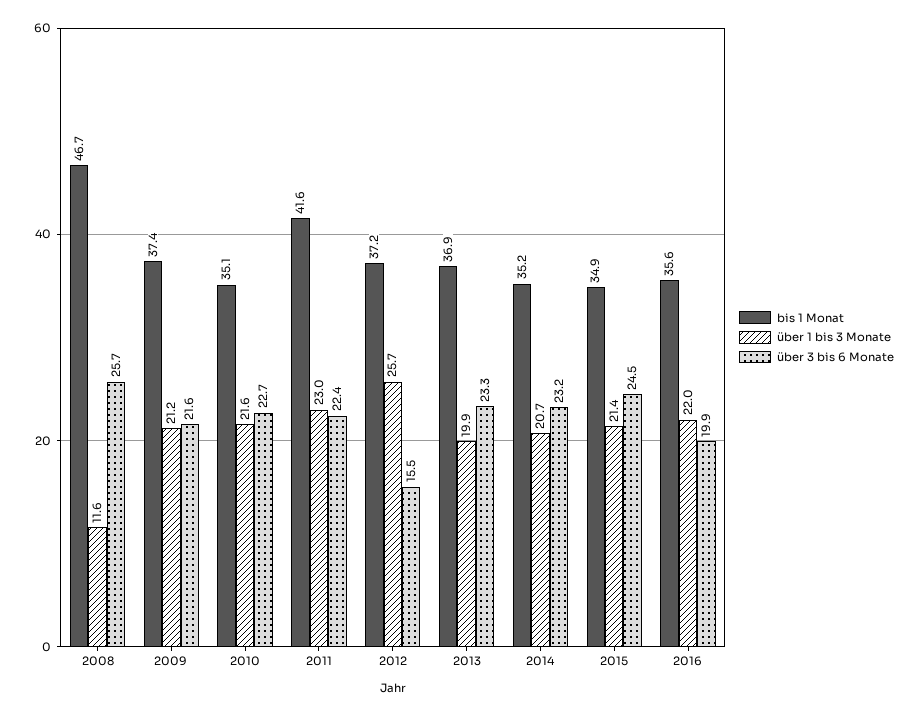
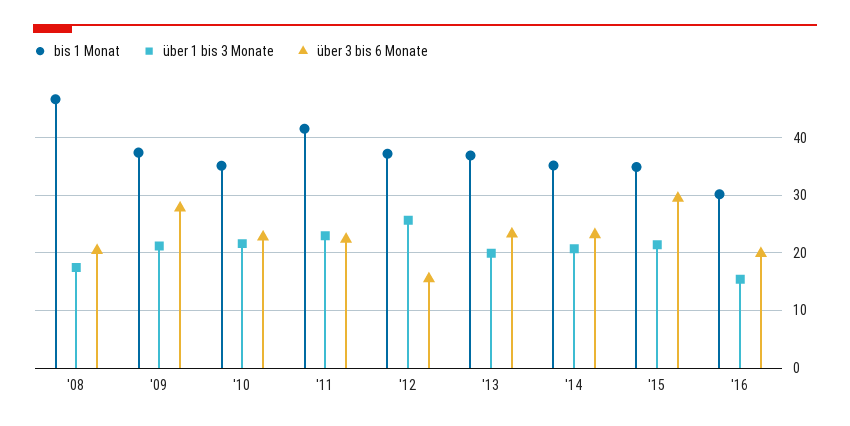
über 1 bis 3 Monate, 2008: 11.6 -> 18
über 3 bis 6 Monate, 2008: 25.7 -> 20
über 3 bis 6 Monate, 2009: 21.6 -> 28
über 3 bis 6 Monate, 2015: 24.5 -> 30
bis 1 Monat, 2016: 35.6 -> 30
über 1 bis 3 Monate, 2016: 22 -> 16

